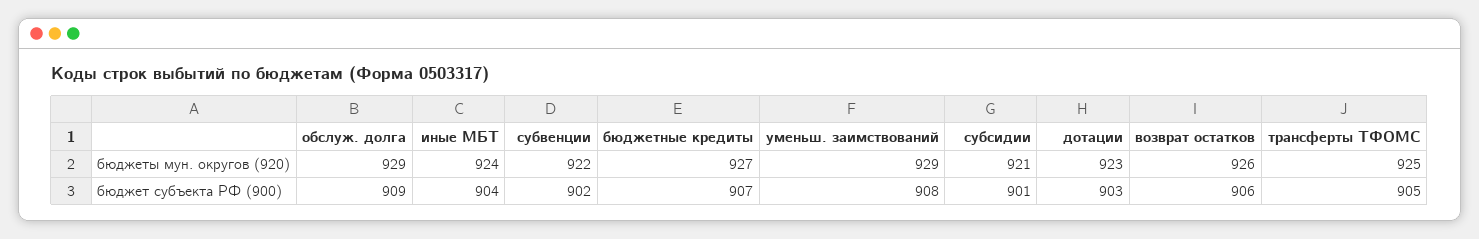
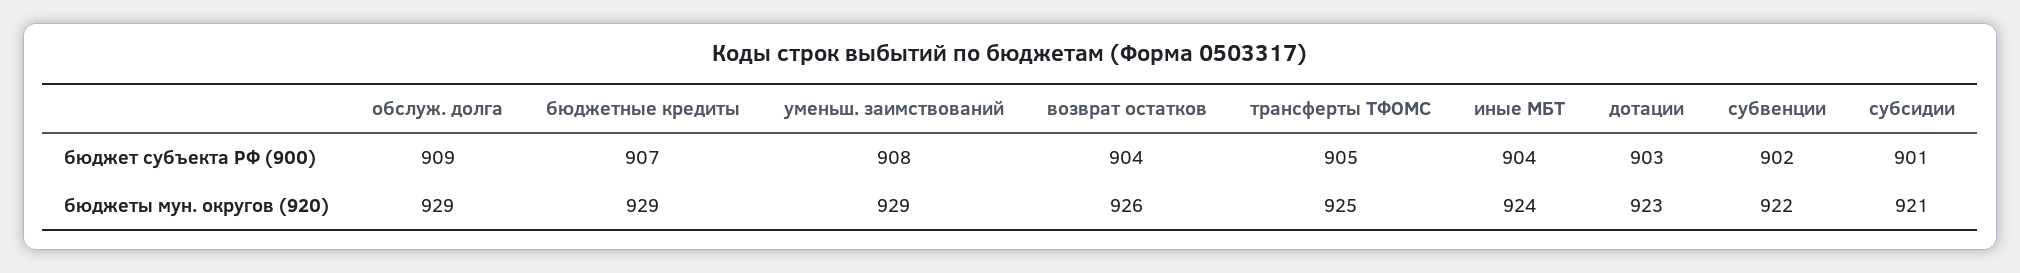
бюджетные кредиты, бюджеты мун. округов (920): 927 -> 929
возврат остатков, бюджет субъекта РФ (900): 906 -> 904

